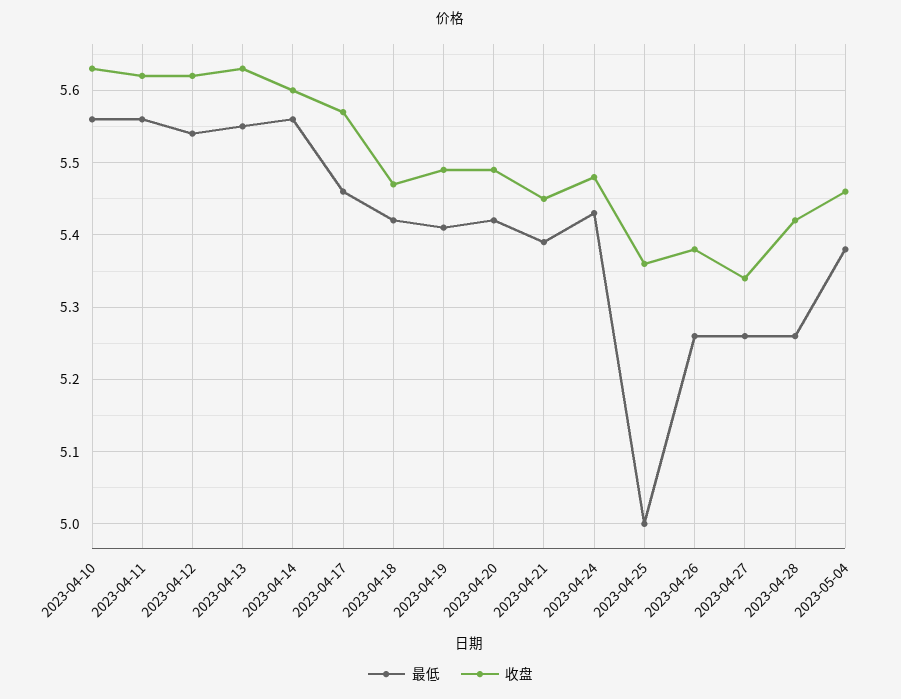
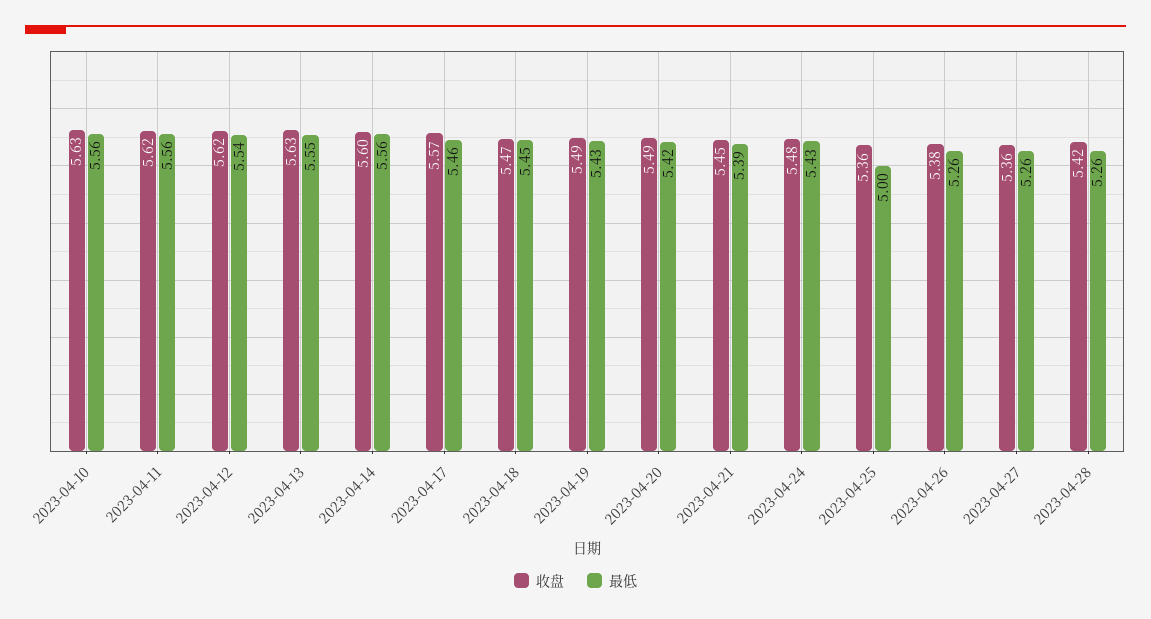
最低, 2023-04-18: 5.42 -> 5.45
最低, 2023-04-19: 5.41 -> 5.43
收盘, 2023-04-27: 5.34 -> 5.36
最低, 2023-05-04: 5.38 -> none
收盘, 2023-05-04: 5.46 -> none

